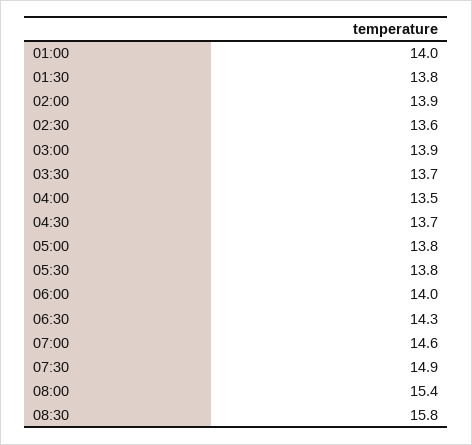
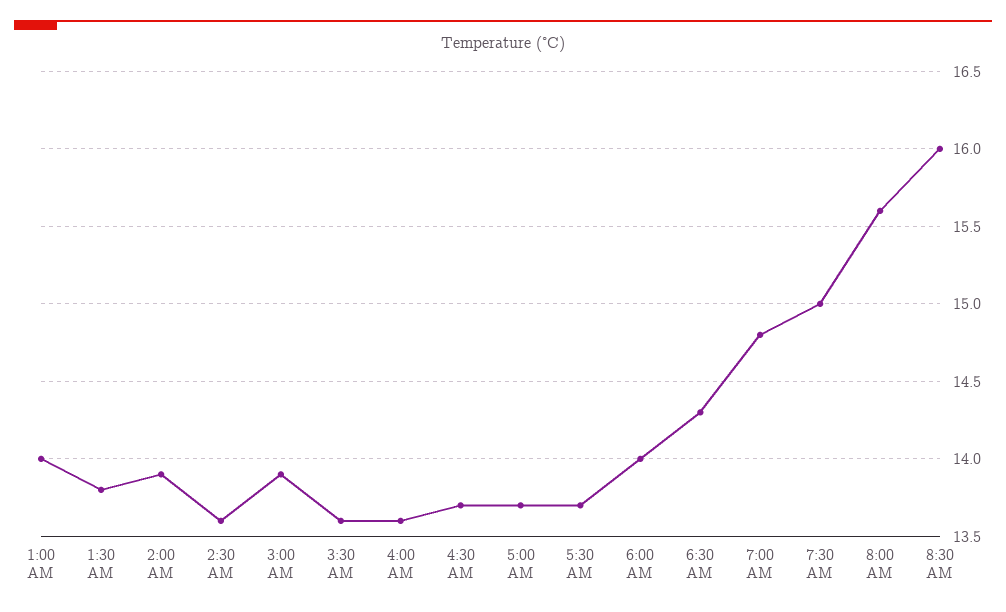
03:30: 13.7 -> 13.6
04:00: 13.5 -> 13.6
05:00: 13.8 -> 13.7
05:30: 13.8 -> 13.7
07:00: 14.6 -> 14.8
07:30: 14.9 -> 15
08:00: 15.4 -> 15.6
08:30: 15.8 -> 16

